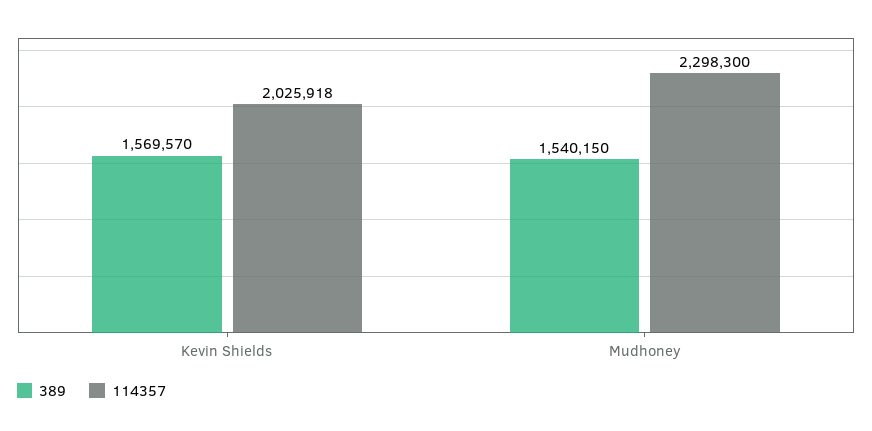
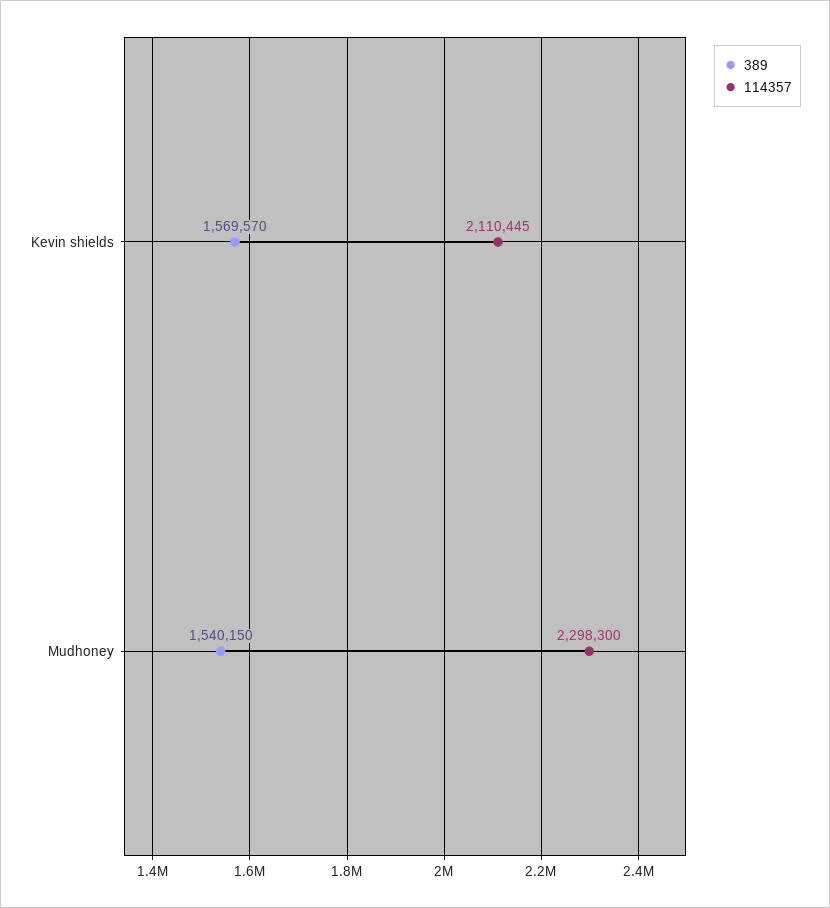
114357, Kevin Shields: 2025918 -> 2110445

